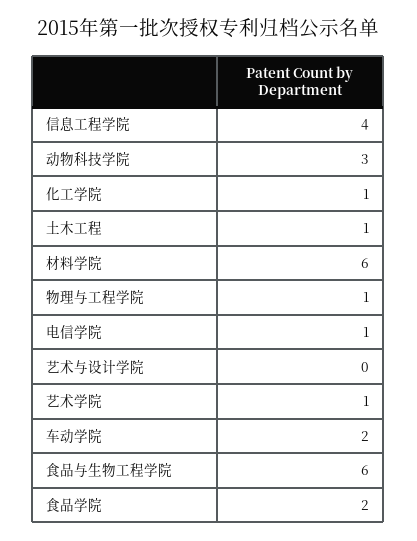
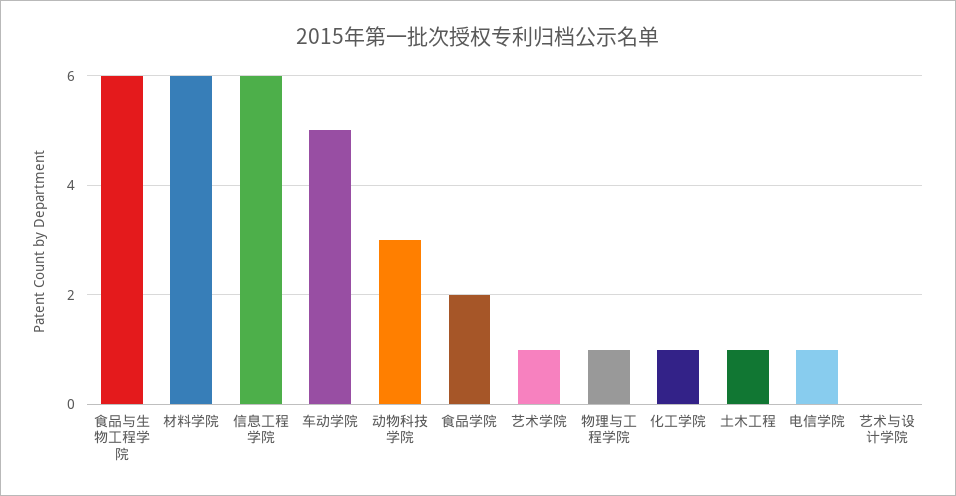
信息工程学院: 4 -> 6
车动学院: 2 -> 5

